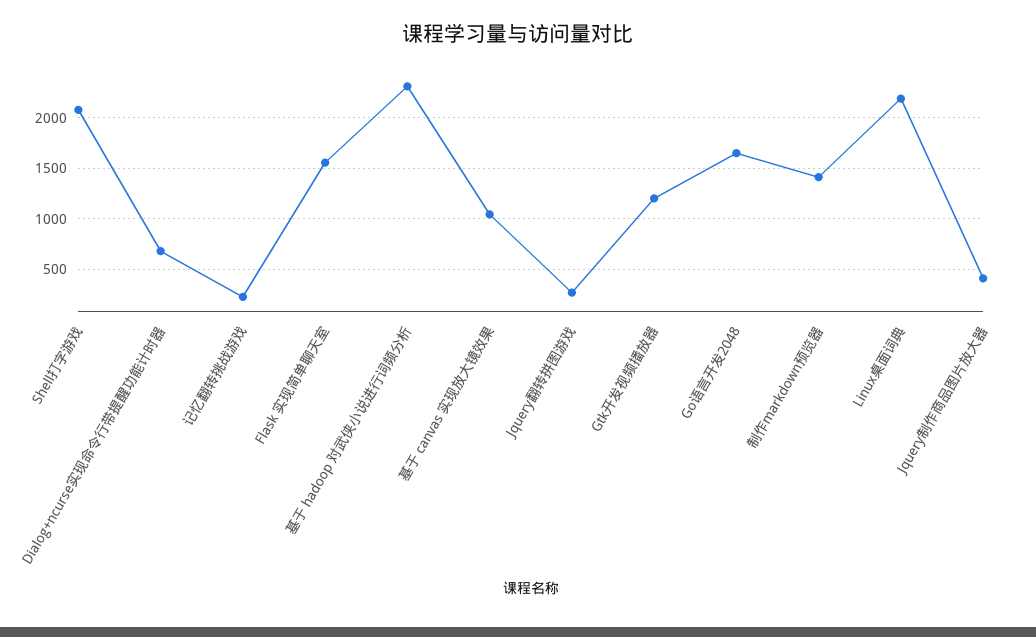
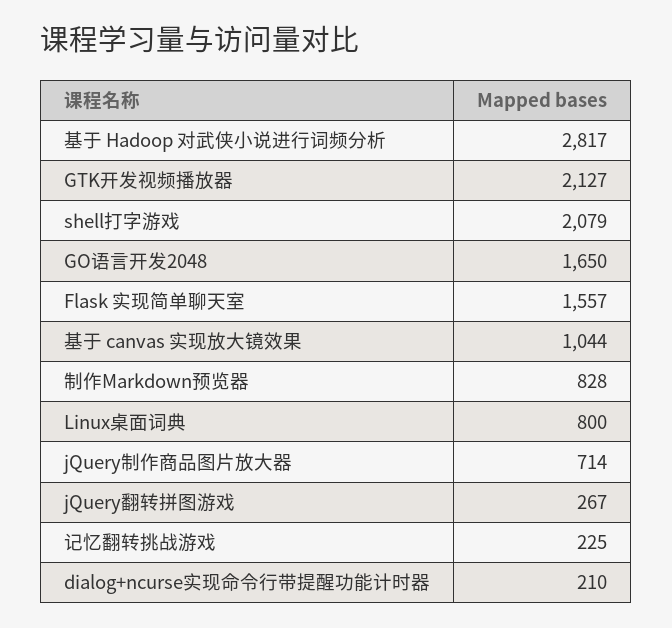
Dialog+ncurse实现命令行带提醒功能计时器: 700 -> 210
基于 hadoop 对武侠小说进行词频分析: 2300 -> 2817
Gtk开发视频播放器: 1200 -> 2127
制作markdown预览器: 1400 -> 828
Linux桌面词典: 2200 -> 800
Jquery制作商品图片放大器: 400 -> 714

